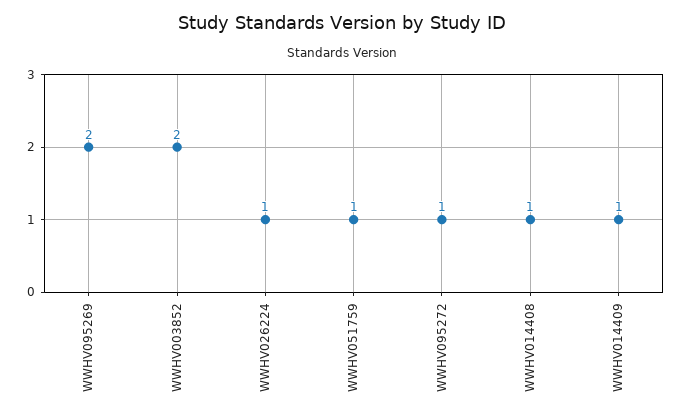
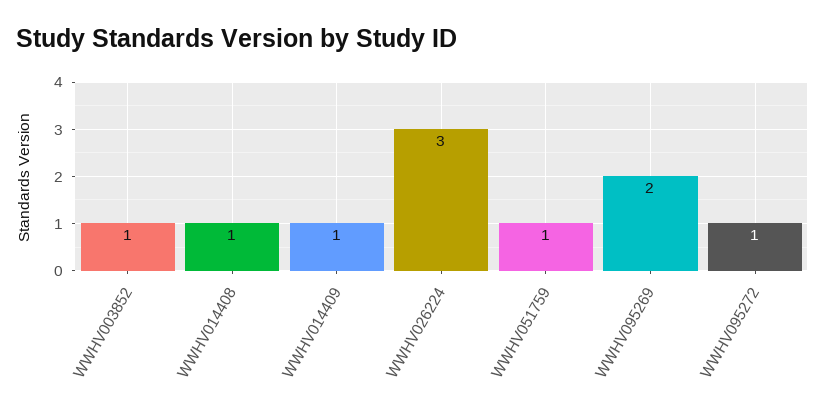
WWHV003852: 2 -> 1
WWHV026224: 1 -> 3

